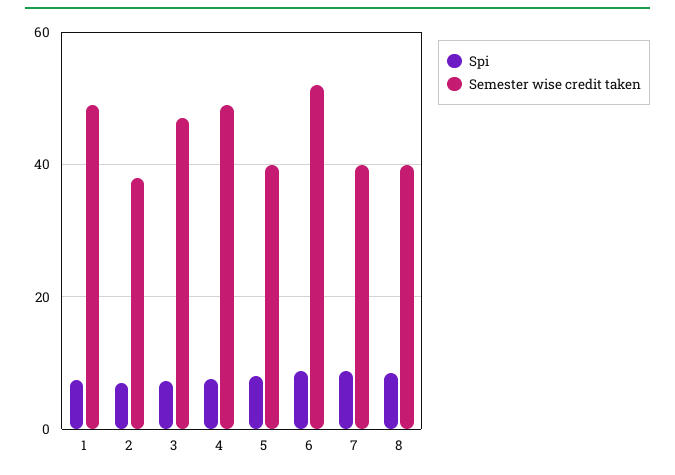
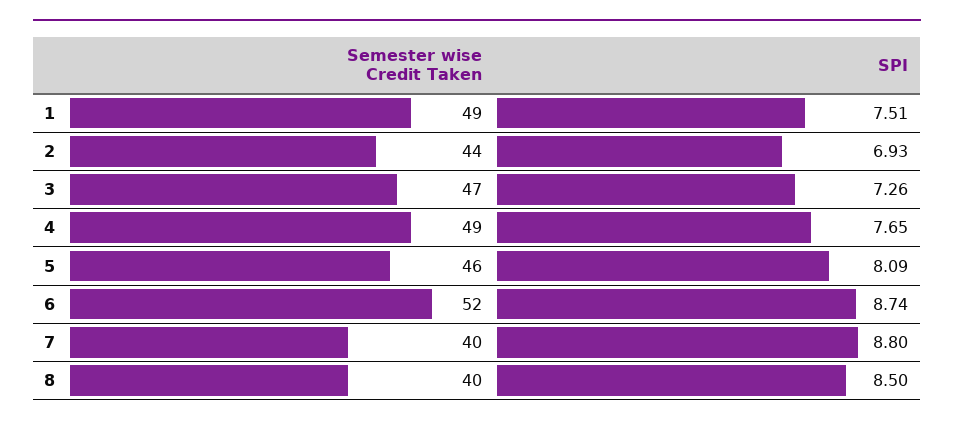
Semester wise credit taken, 2: 38 -> 44
Semester wise credit taken, 5: 40 -> 46

